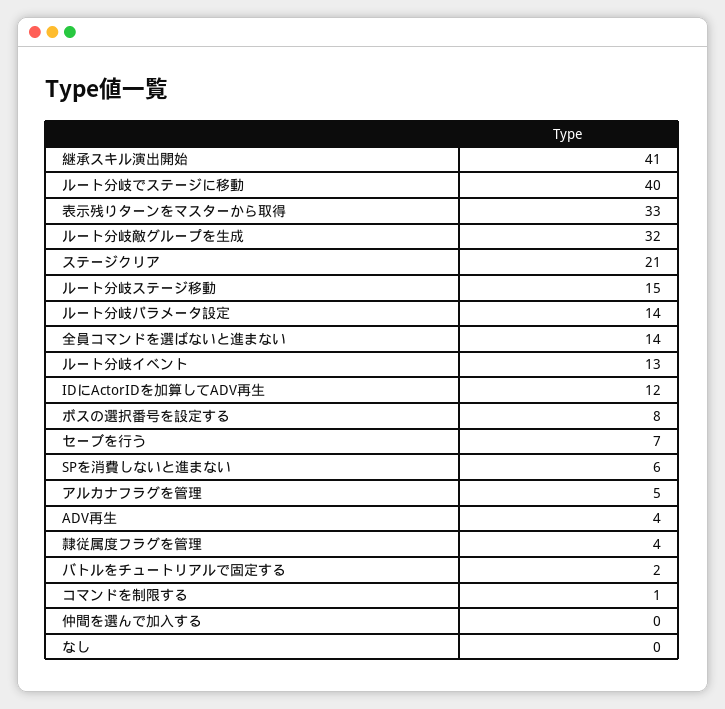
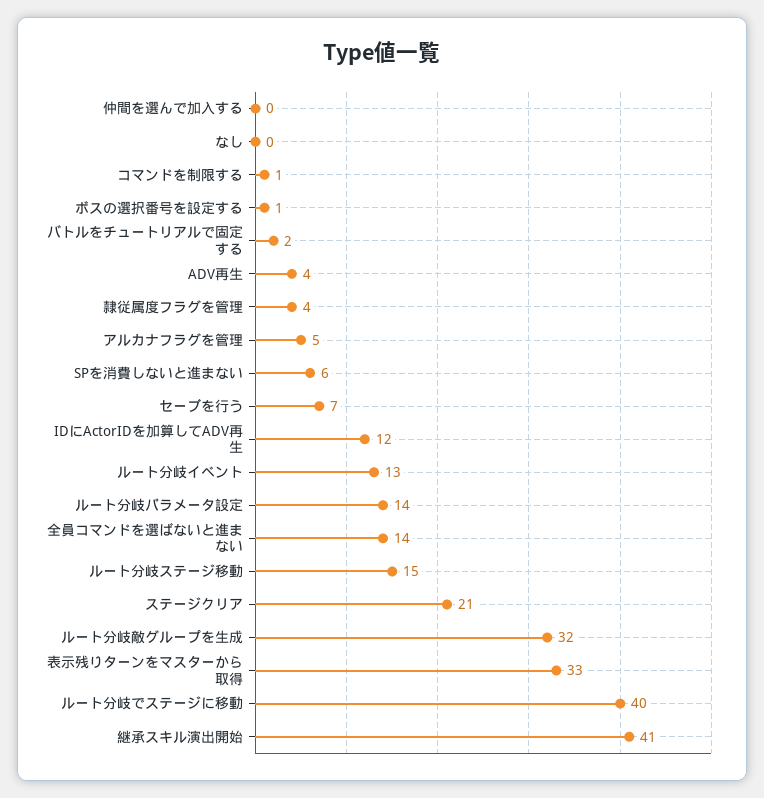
ボスの選択番号を設定する: 8 -> 1

